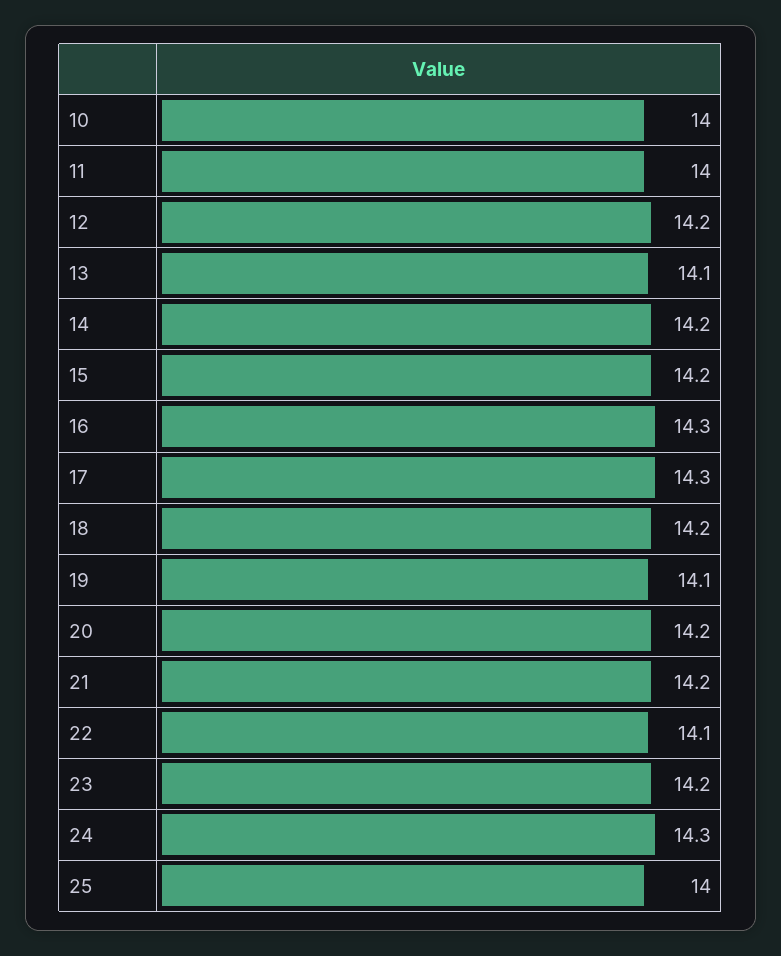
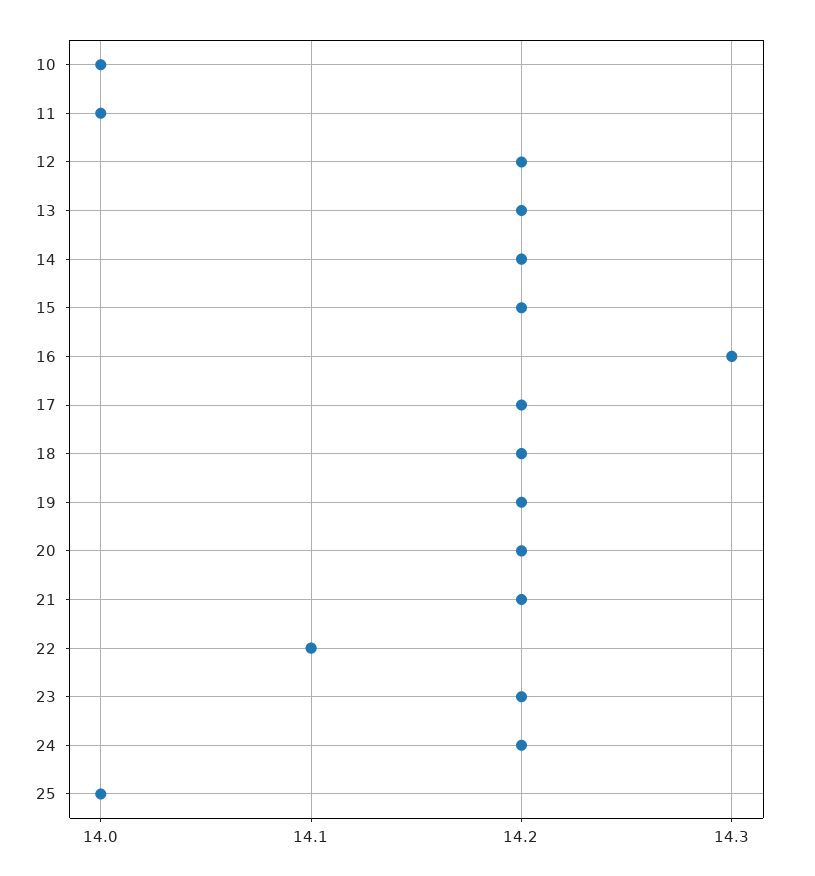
13: 14.1 -> 14.2
17: 14.3 -> 14.2
19: 14.1 -> 14.2
24: 14.3 -> 14.2

